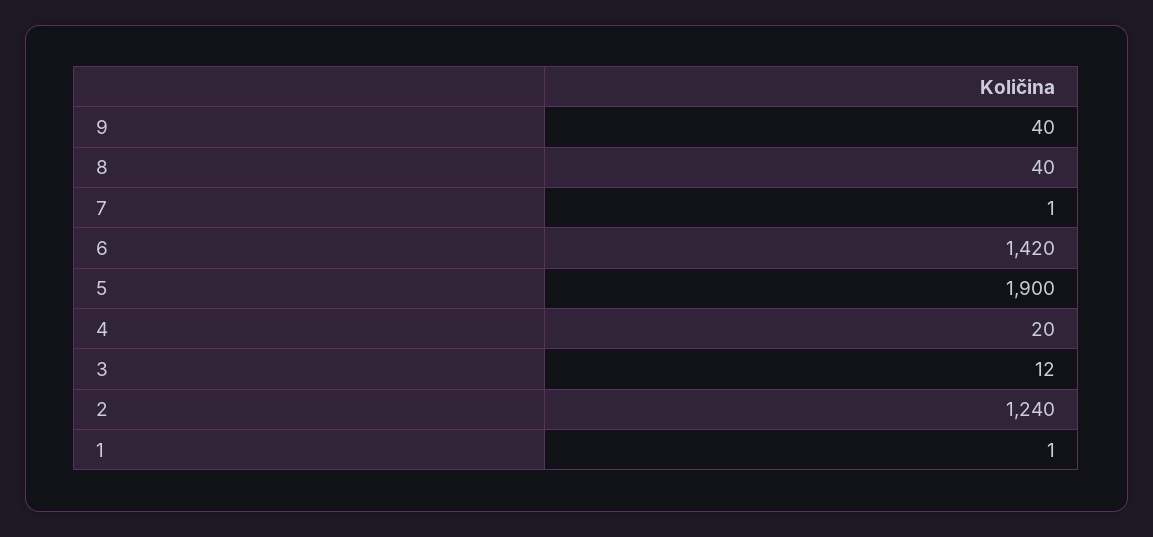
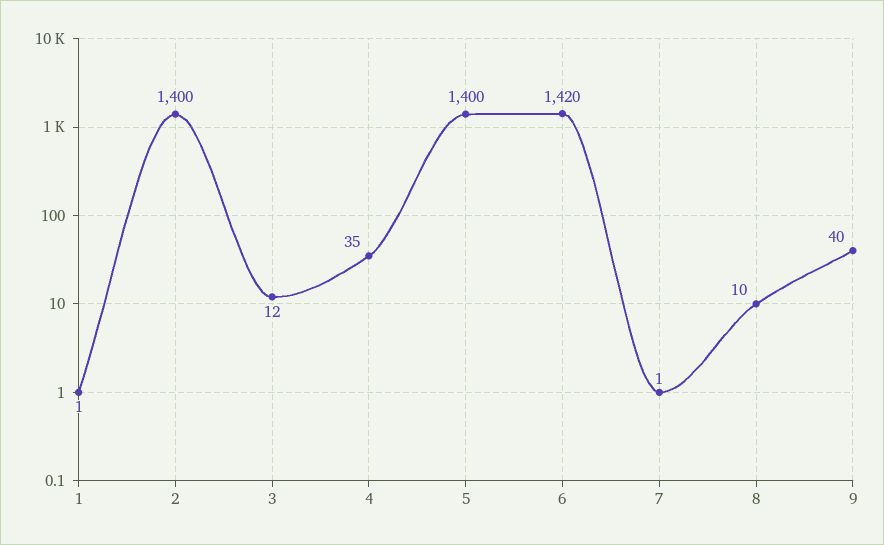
8: 40 -> 10
5: 1900 -> 1400
4: 20 -> 35
2: 1240 -> 1400

